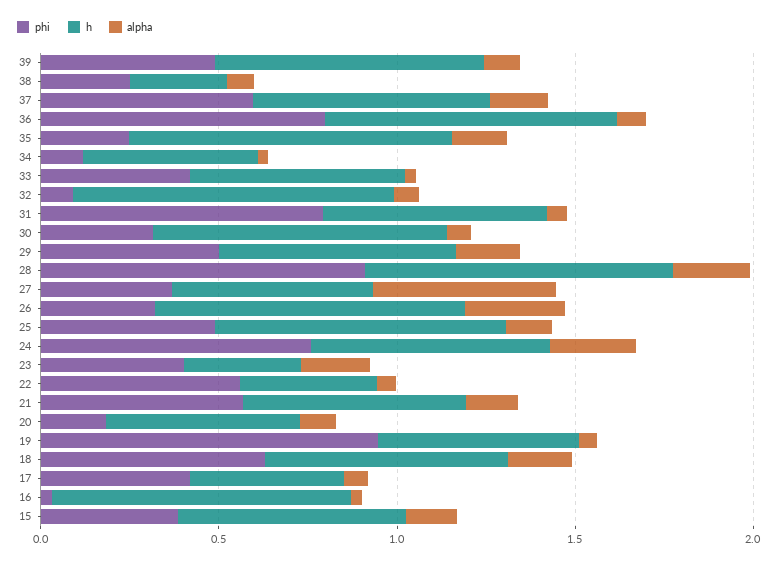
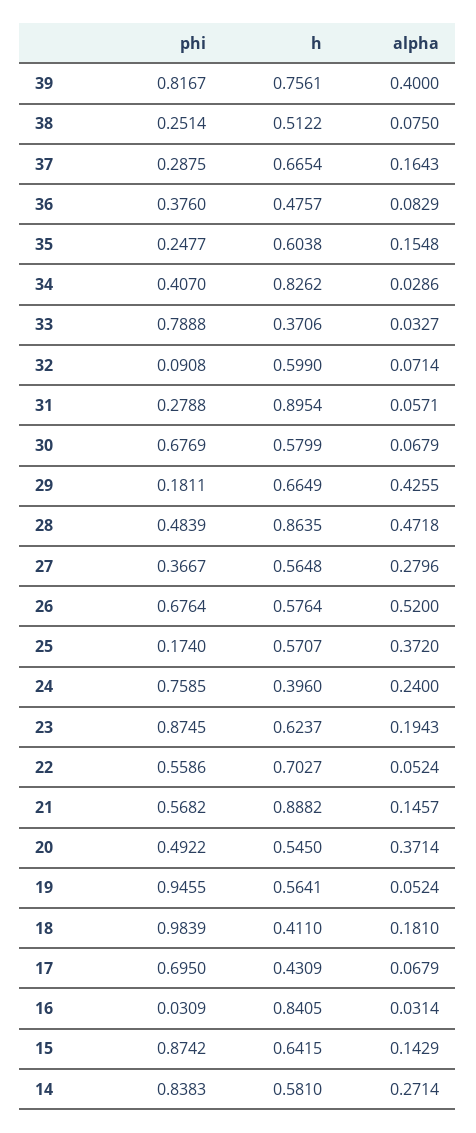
phi, 39: 0.5 -> 0.8167
alpha, 39: 0.1 -> 0.4
h, 38: 0.3 -> 0.5122
phi, 37: 0.6 -> 0.2875
phi, 36: 0.8 -> 0.376
h, 36: 0.8 -> 0.4757
h, 35: 0.9 -> 0.6038
phi, 34: 0.1 -> 0.407
h, 34: 0.5 -> 0.8262
phi, 33: 0.4 -> 0.7888
h, 33: 0.6 -> 0.3706
h, 32: 0.9 -> 0.599
phi, 31: 0.8 -> 0.2788
h, 31: 0.6 -> 0.8954
phi, 30: 0.3 -> 0.6769
h, 30: 0.8 -> 0.5799
phi, 29: 0.5 -> 0.1811
alpha, 29: 0.2 -> 0.4255
phi, 28: 0.9 -> 0.4839
alpha, 28: 0.2 -> 0.4718
alpha, 27: 0.5 -> 0.2796
phi, 26: 0.3 -> 0.6764
h, 26: 0.9 -> 0.5764
alpha, 26: 0.3 -> 0.52
phi, 25: 0.5 -> 0.174
h, 25: 0.8 -> 0.5707
alpha, 25: 0.1 -> 0.372
h, 24: 0.7 -> 0.396
phi, 23: 0.4 -> 0.8745
h, 23: 0.3 -> 0.6237
h, 22: 0.4 -> 0.7027
h, 21: 0.6 -> 0.8882
phi, 20: 0.2 -> 0.4922
alpha, 20: 0.1 -> 0.3714
phi, 18: 0.6 -> 0.9839
h, 18: 0.7 -> 0.411
phi, 17: 0.4 -> 0.695
phi, 15: 0.4 -> 0.8742
phi, 14: none -> 0.8383
h, 14: none -> 0.581
alpha, 14: none -> 0.2714

